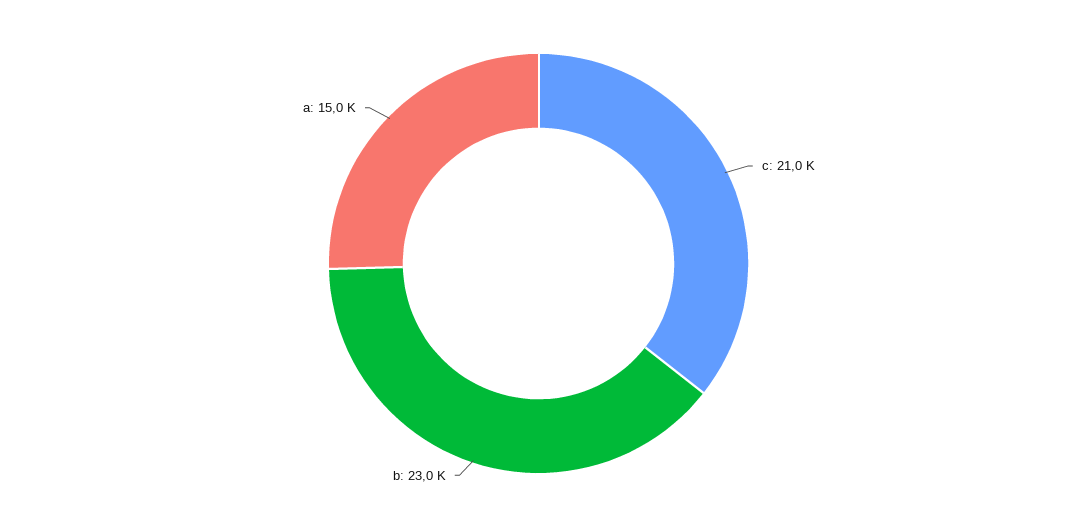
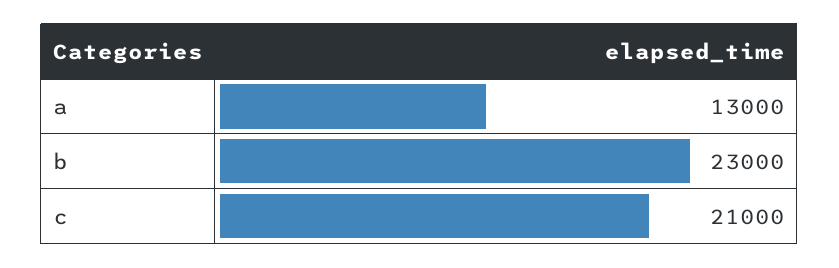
a: 15000 -> 13000

